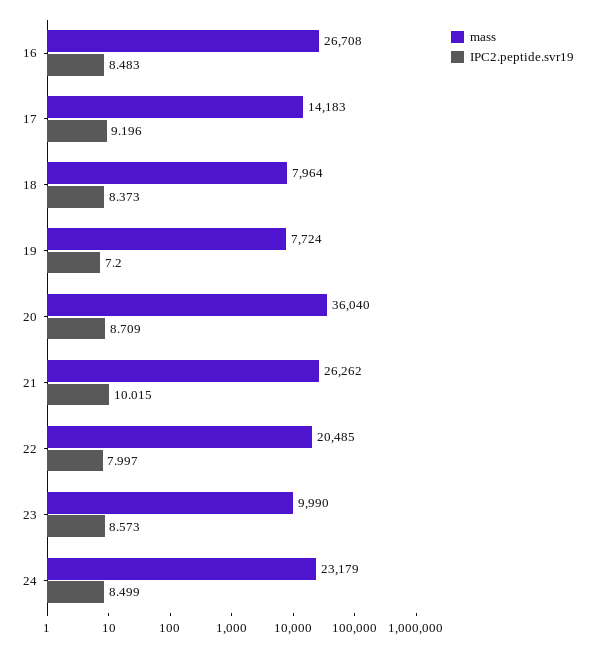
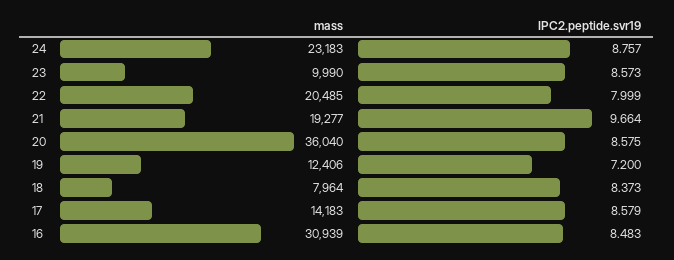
mass, 16: 26708 -> 30939
IPC2.peptide.svr19, 17: 9.196 -> 8.579
mass, 19: 7724 -> 12406
IPC2.peptide.svr19, 20: 8.709 -> 8.575
mass, 21: 26262 -> 19277
IPC2.peptide.svr19, 21: 10.015 -> 9.664
IPC2.peptide.svr19, 22: 7.997 -> 7.999
mass, 24: 23179 -> 23183
IPC2.peptide.svr19, 24: 8.499 -> 8.757

